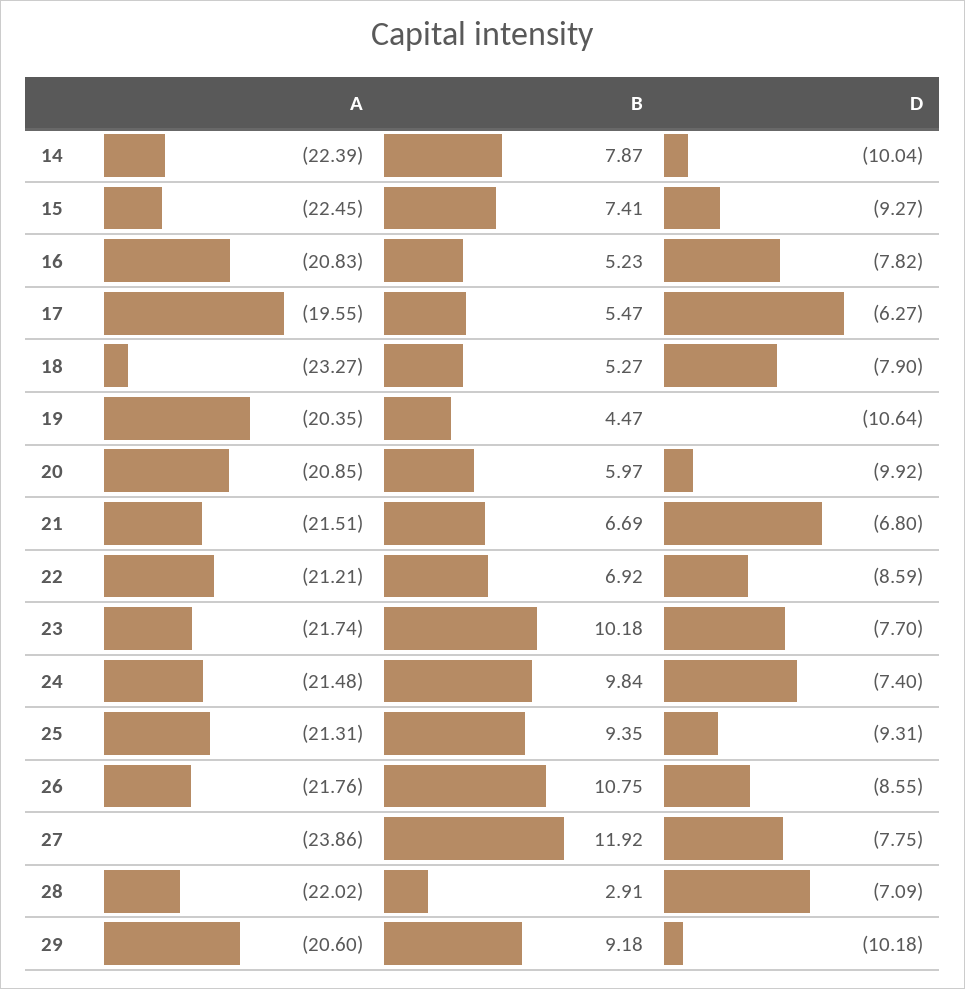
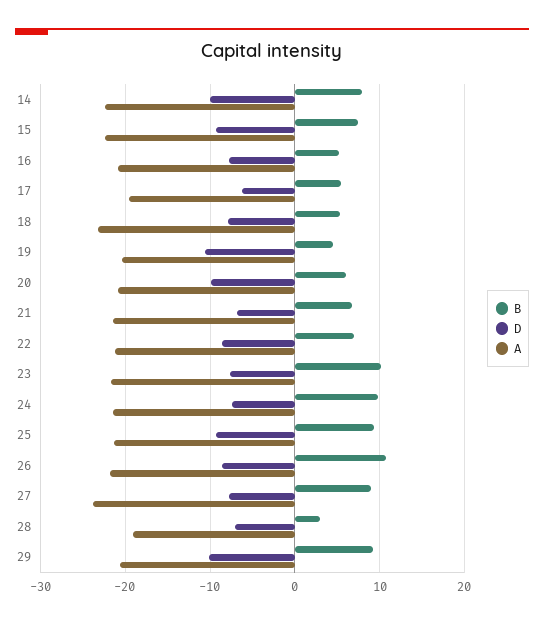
B, 27: 11.92 -> 9
A, 28: -22.02 -> -19

